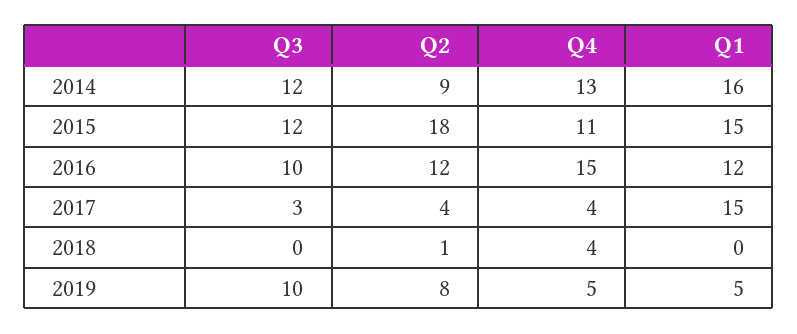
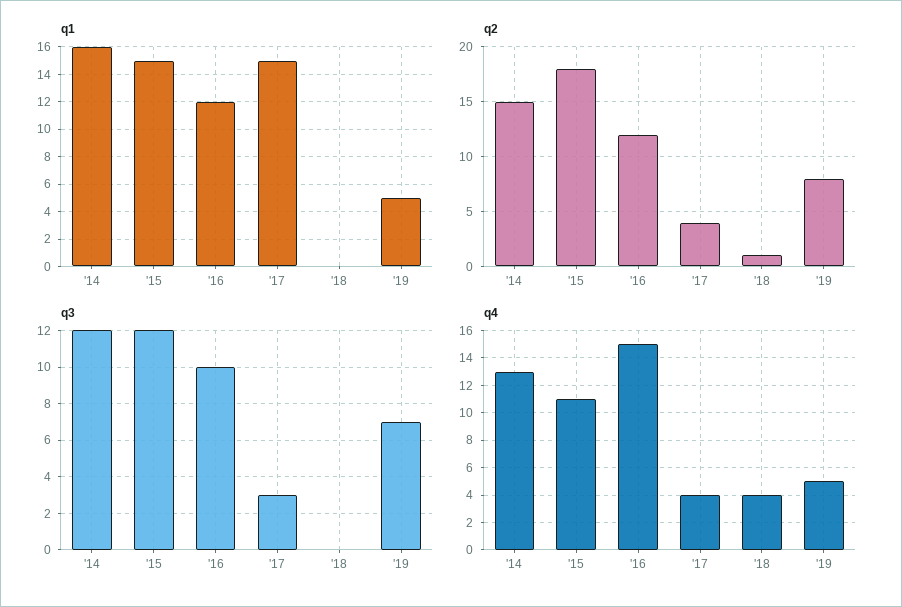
Q2, 2014: 9 -> 15
Q3, 2019: 10 -> 7

